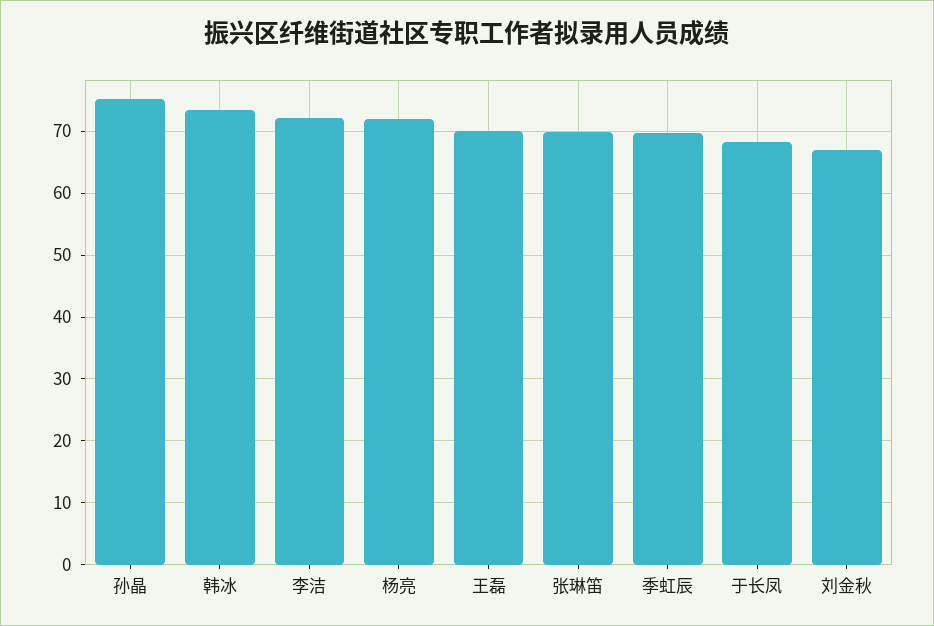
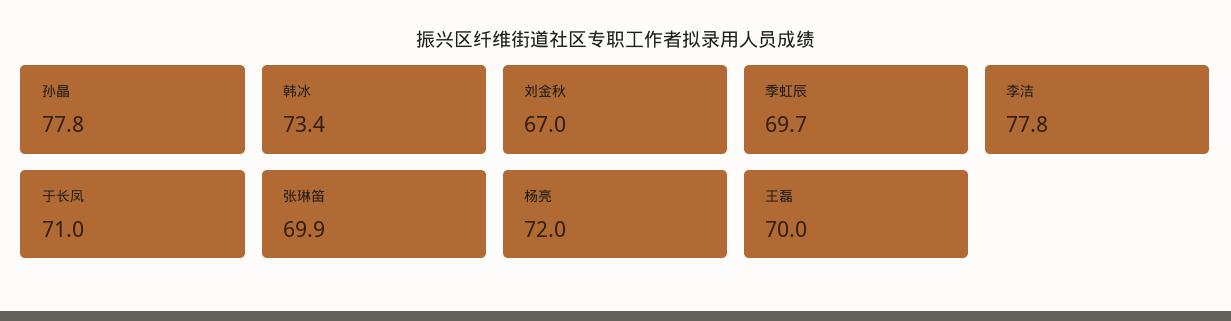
孙晶: 75 -> 77.8
李洁: 72 -> 77.8
于长凤: 68 -> 71

